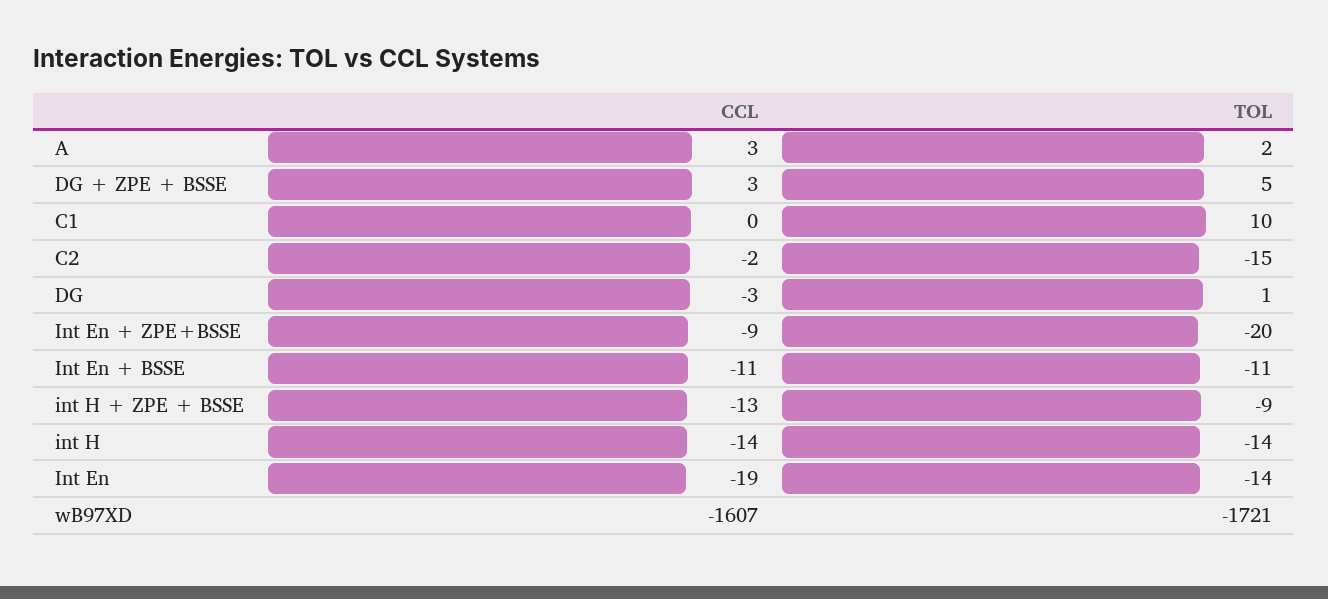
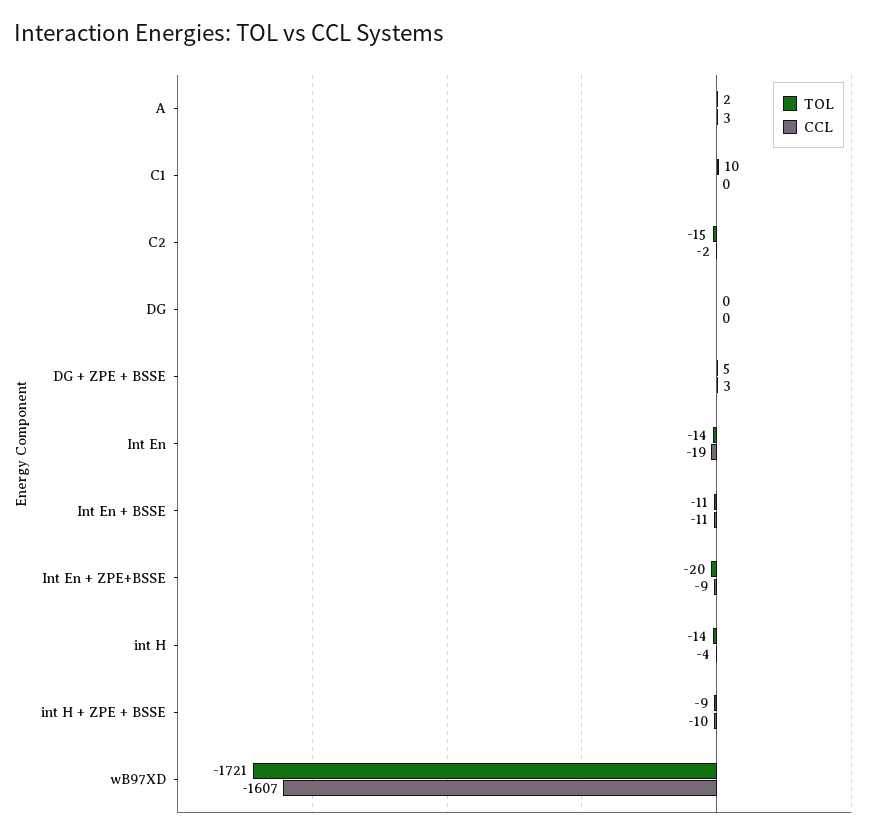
CCL, DG: -3 -> 0
TOL, DG: 1 -> 0
CCL, int H + ZPE + BSSE: -13 -> -10
CCL, int H: -14 -> -4

